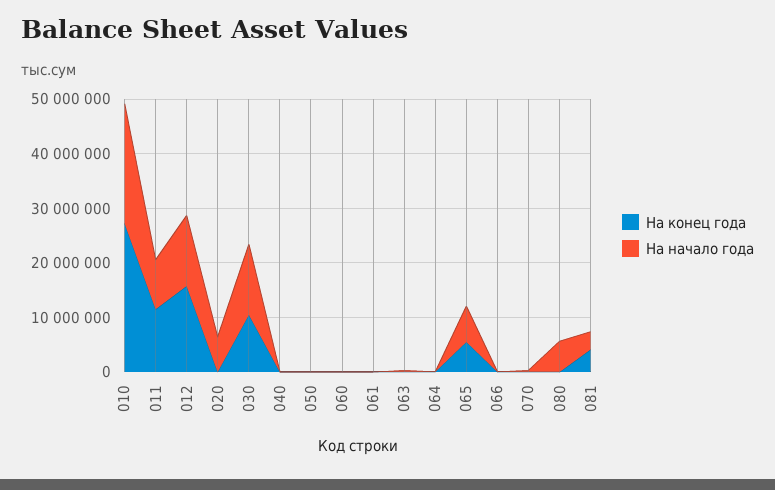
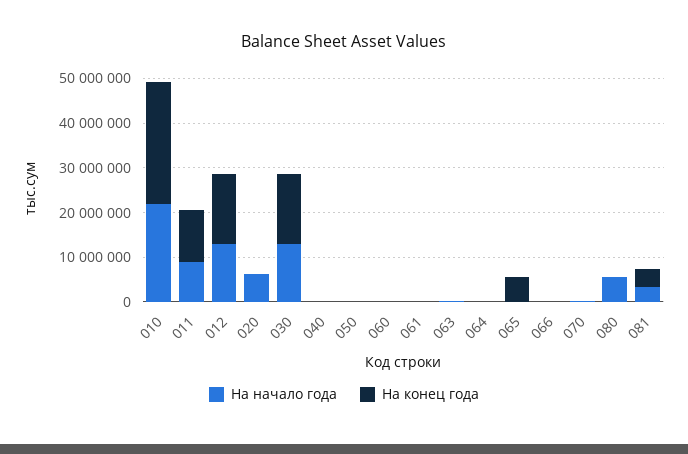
На конец года, 030: 10000000 -> 16000000
На начало года, 065: 6000000 -> 0

